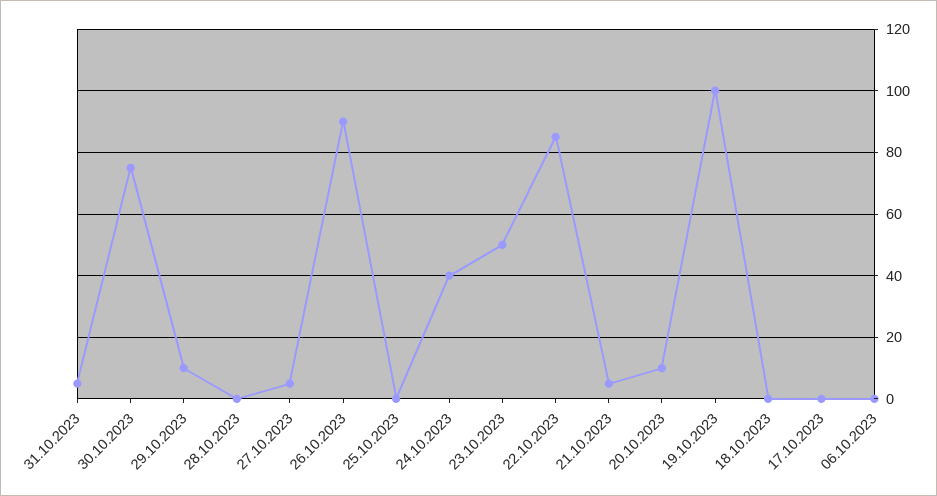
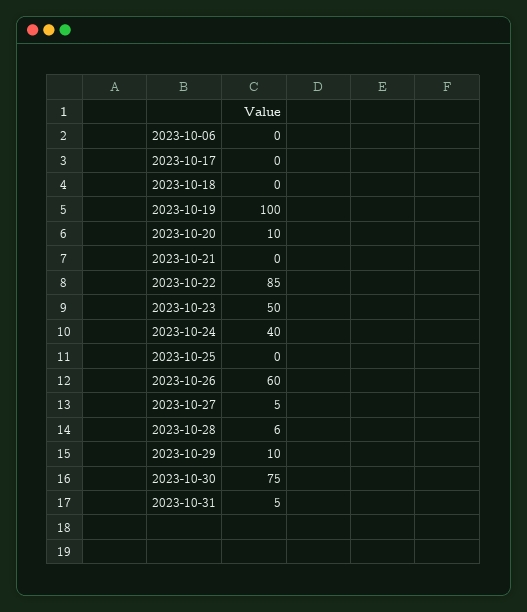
28.10.2023: 0 -> 6
26.10.2023: 90 -> 60
21.10.2023: 5 -> 0

